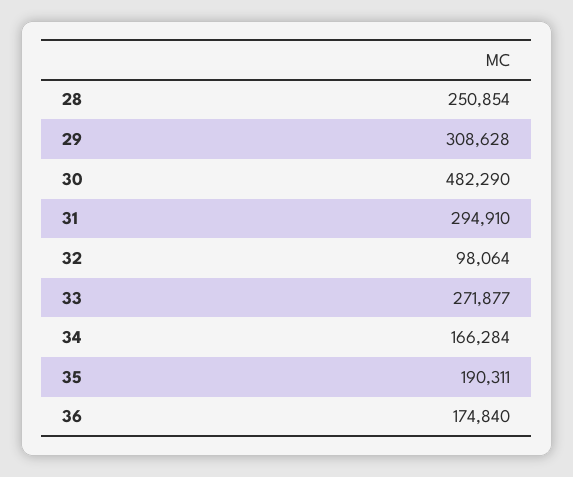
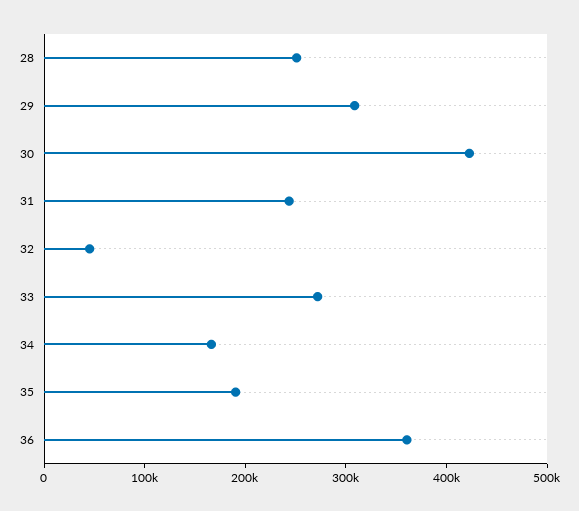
30: 482290 -> 420000
31: 294910 -> 240000
32: 98064 -> 40000
36: 174840 -> 360000

